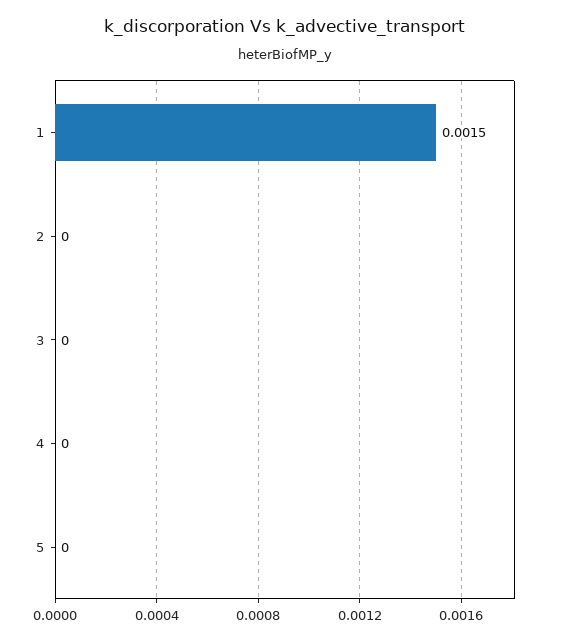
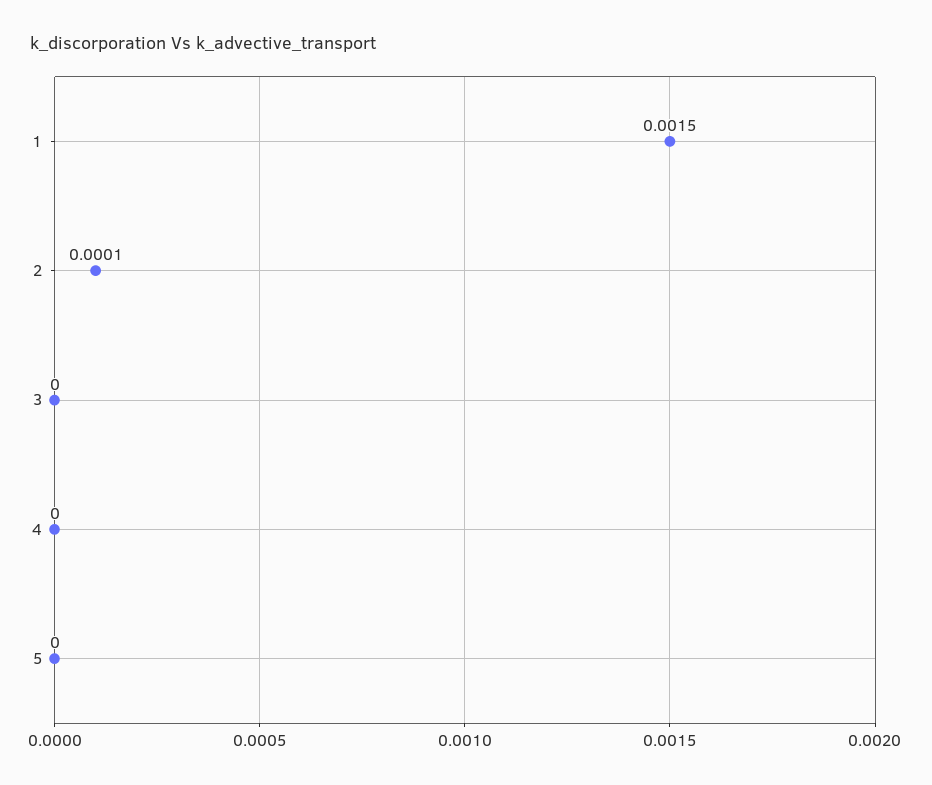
2: 0 -> 0.0001

